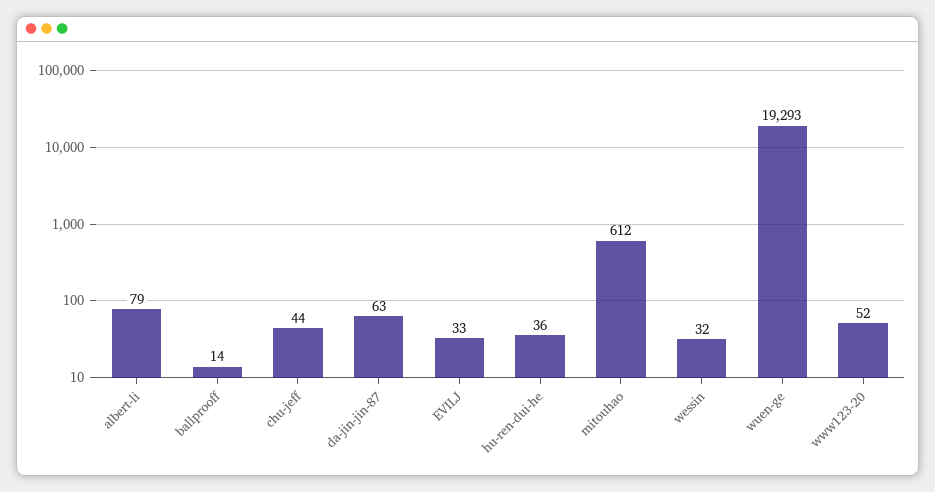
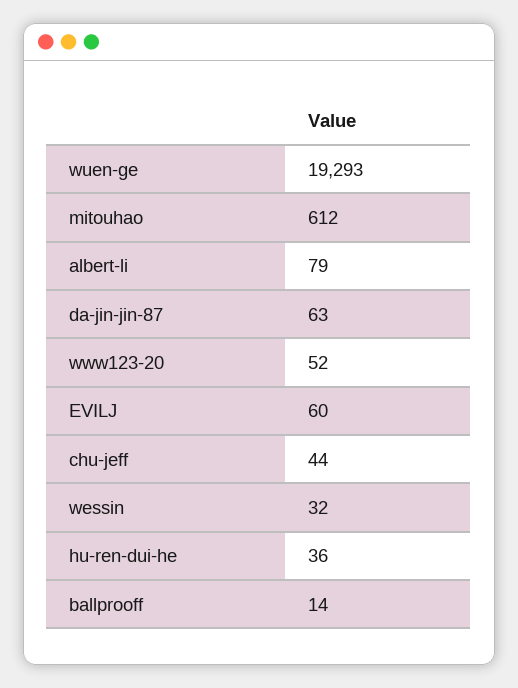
EVILJ: 33 -> 60

